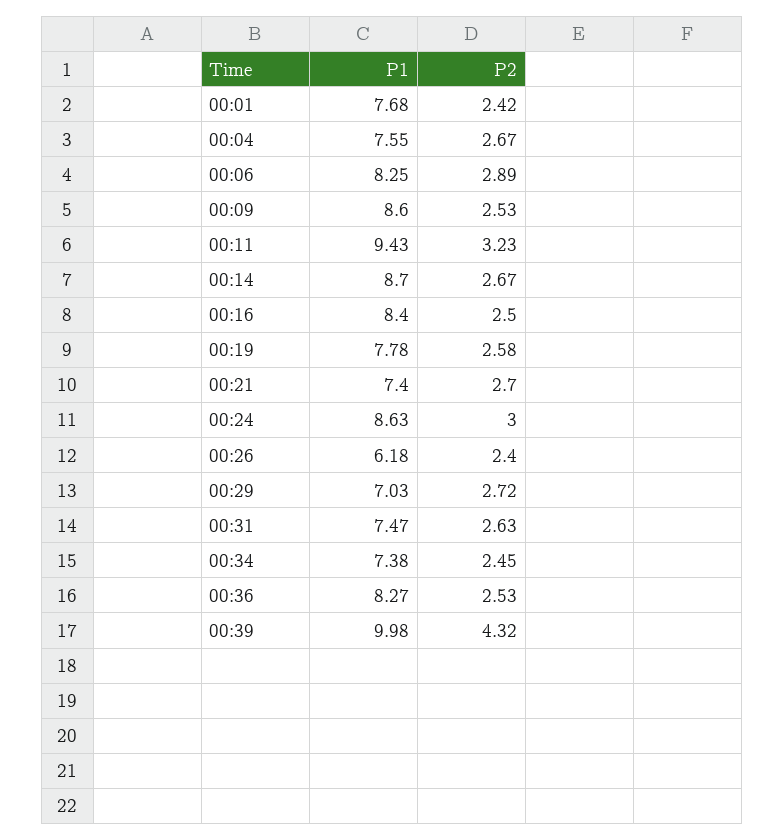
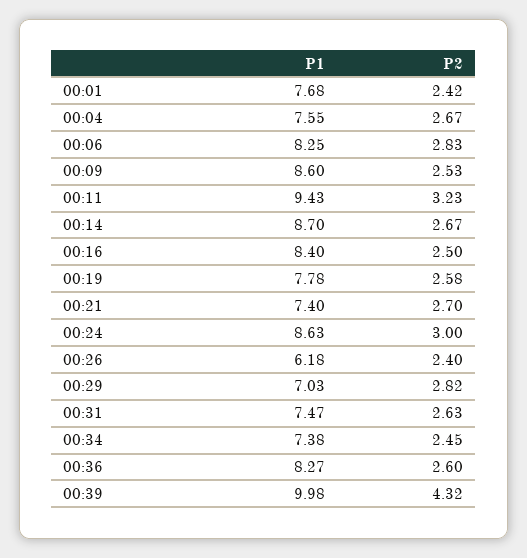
P2, 00:06: 2.89 -> 2.83
P2, 00:29: 2.72 -> 2.82
P2, 00:36: 2.53 -> 2.6

